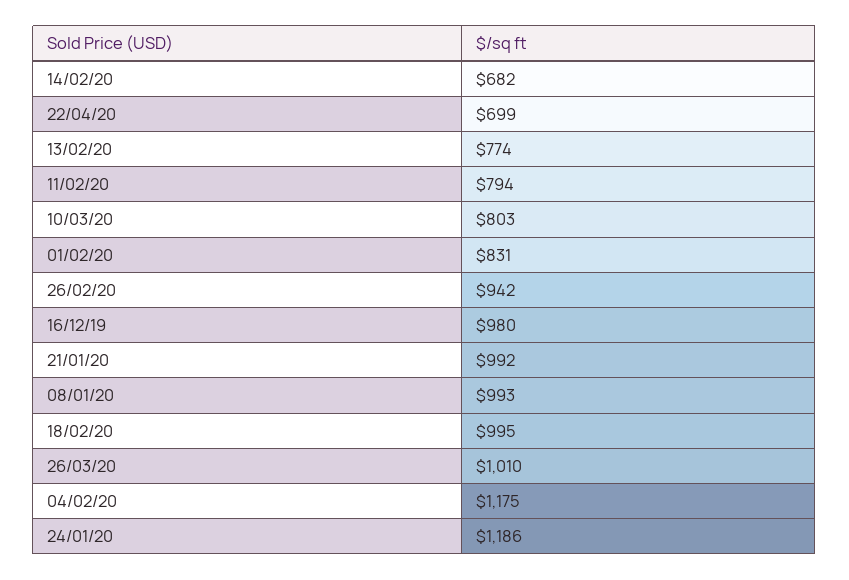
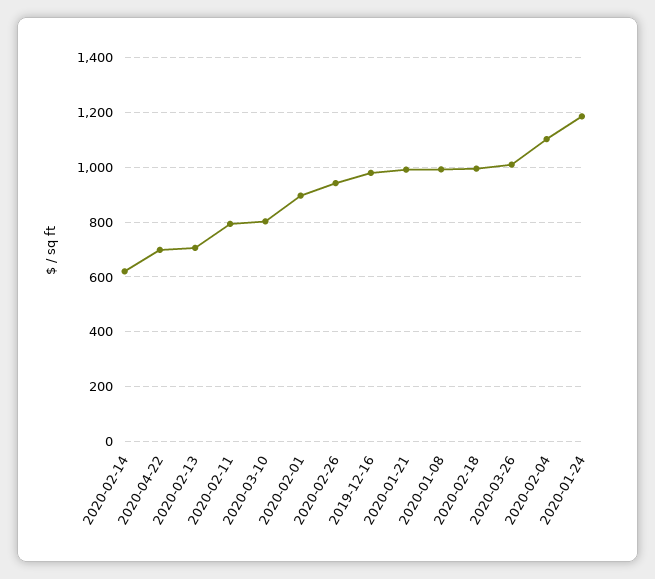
14/02/20: 682 -> 625
13/02/20: 774 -> 700
01/02/20: 831 -> 900
04/02/20: 1175 -> 1100

